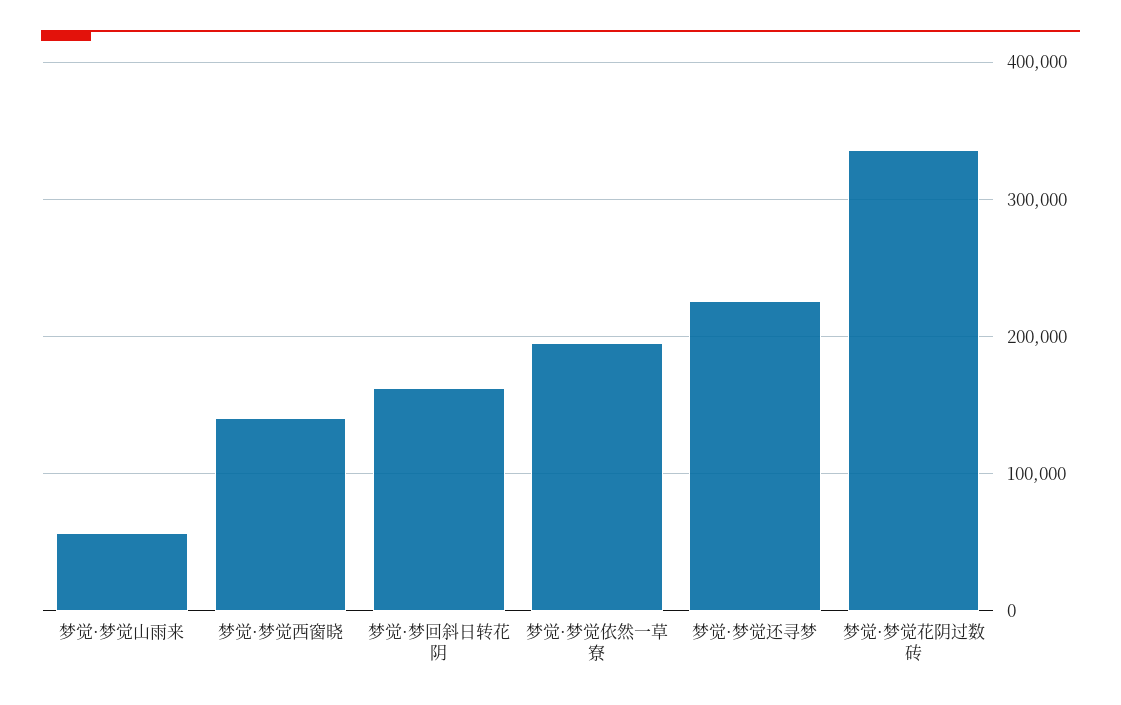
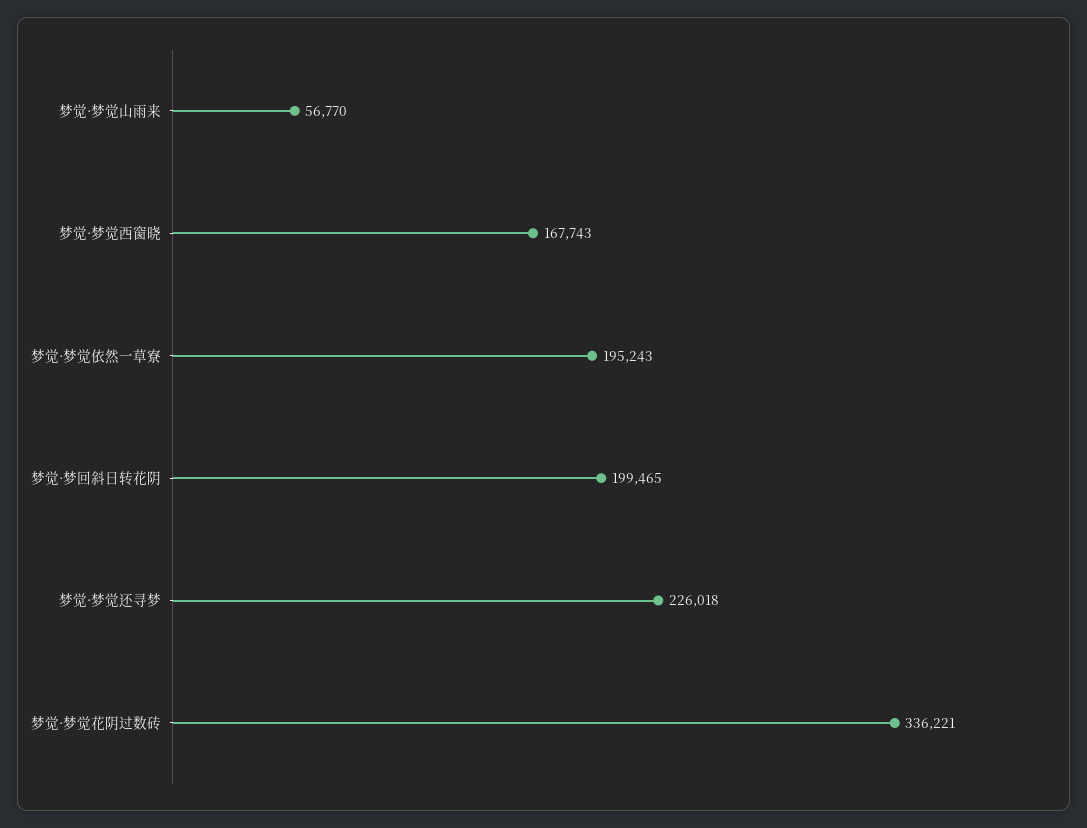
梦觉·梦觉西窗晓: 140000 -> 167743
梦觉·梦回斜日转花阴: 160000 -> 199465

